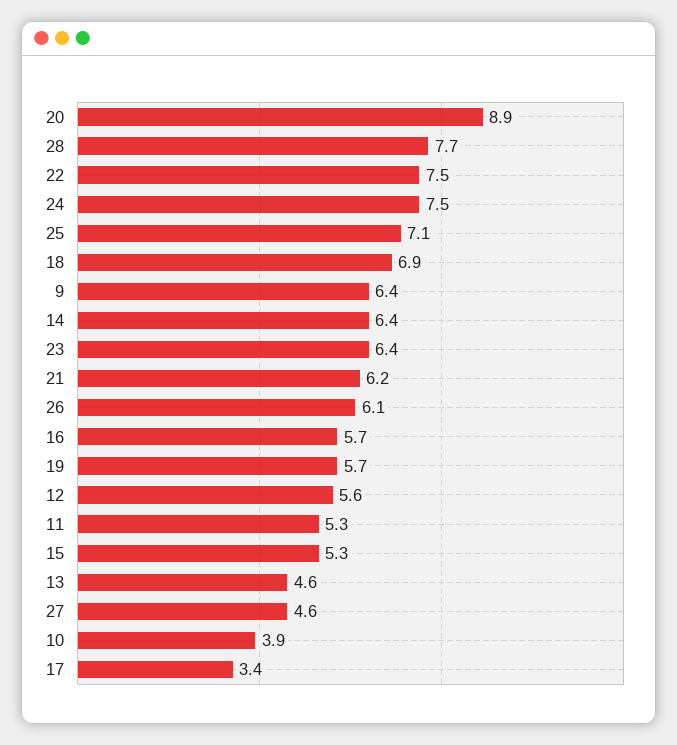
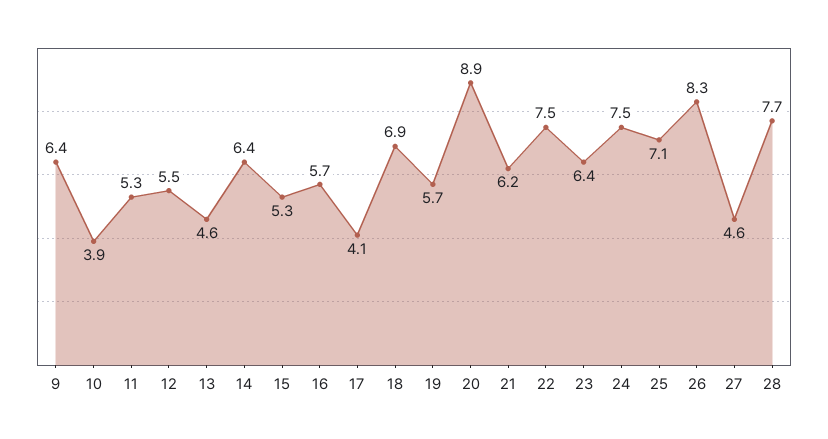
26: 6.1 -> 8.3
12: 5.6 -> 5.5
17: 3.4 -> 4.1

